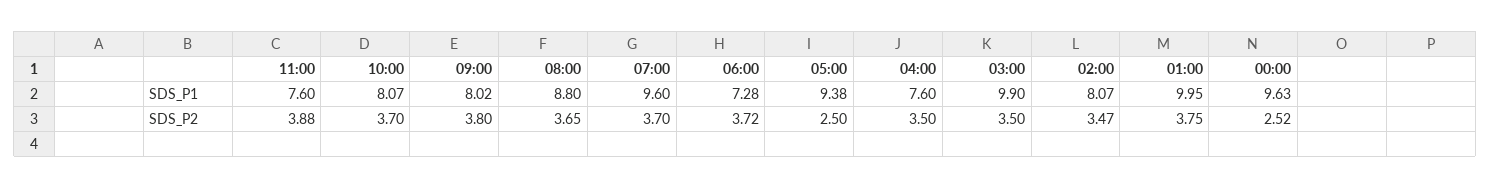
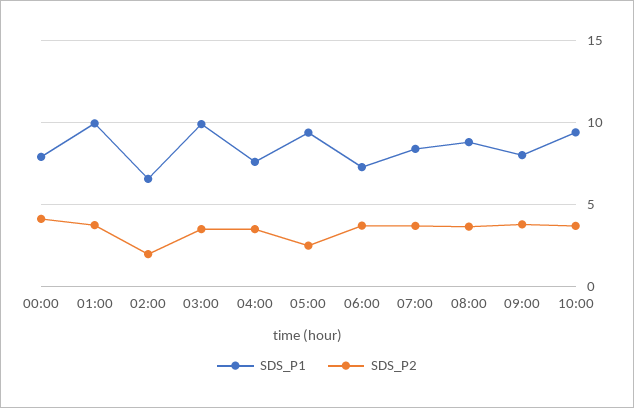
SDS_P1, 11:00: 7.6 -> none
SDS_P1, 10:00: 8.07 -> 9.5
SDS_P1, 07:00: 9.6 -> 8.5
SDS_P1, 02:00: 8.07 -> 6.5
SDS_P1, 00:00: 9.63 -> 8
SDS_P2, 11:00: 3.88 -> none
SDS_P2, 02:00: 3.47 -> 2
SDS_P2, 00:00: 2.52 -> 4

